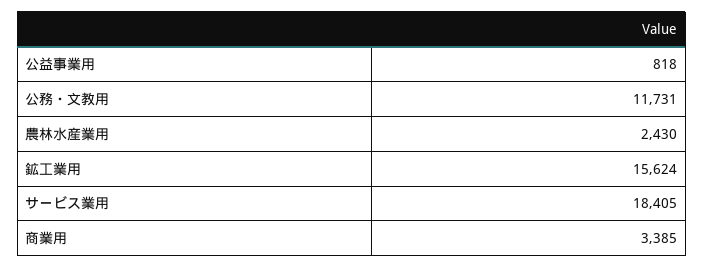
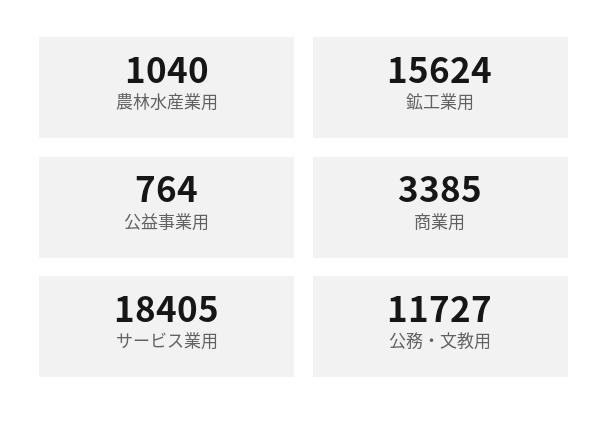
公益事業用: 818 -> 764
公務・文教用: 11731 -> 11727
農林水産業用: 2430 -> 1040

